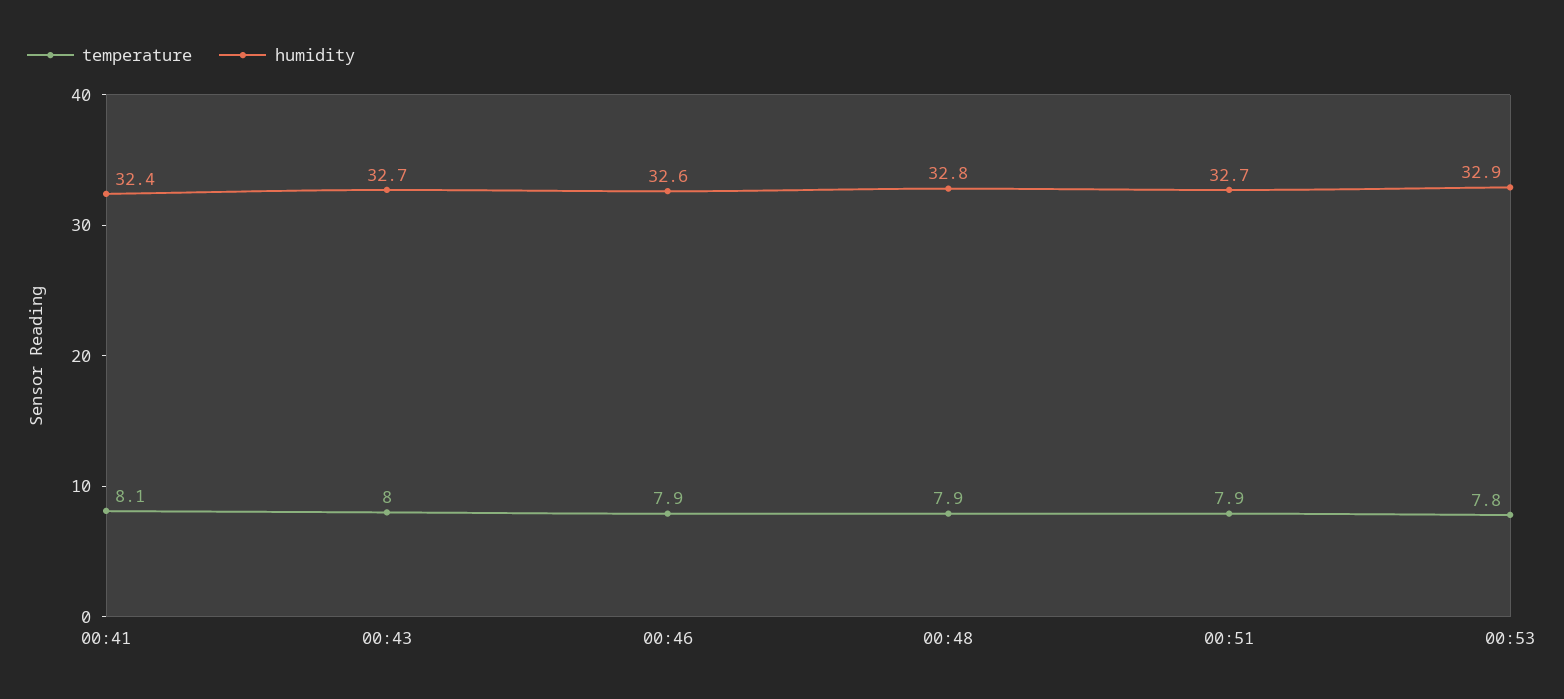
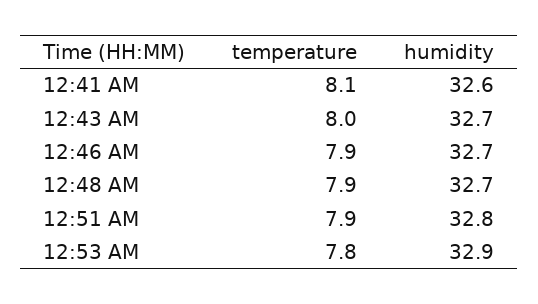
humidity, 00:41: 32.4 -> 32.6
humidity, 00:46: 32.6 -> 32.7
humidity, 00:48: 32.8 -> 32.7
humidity, 00:51: 32.7 -> 32.8

